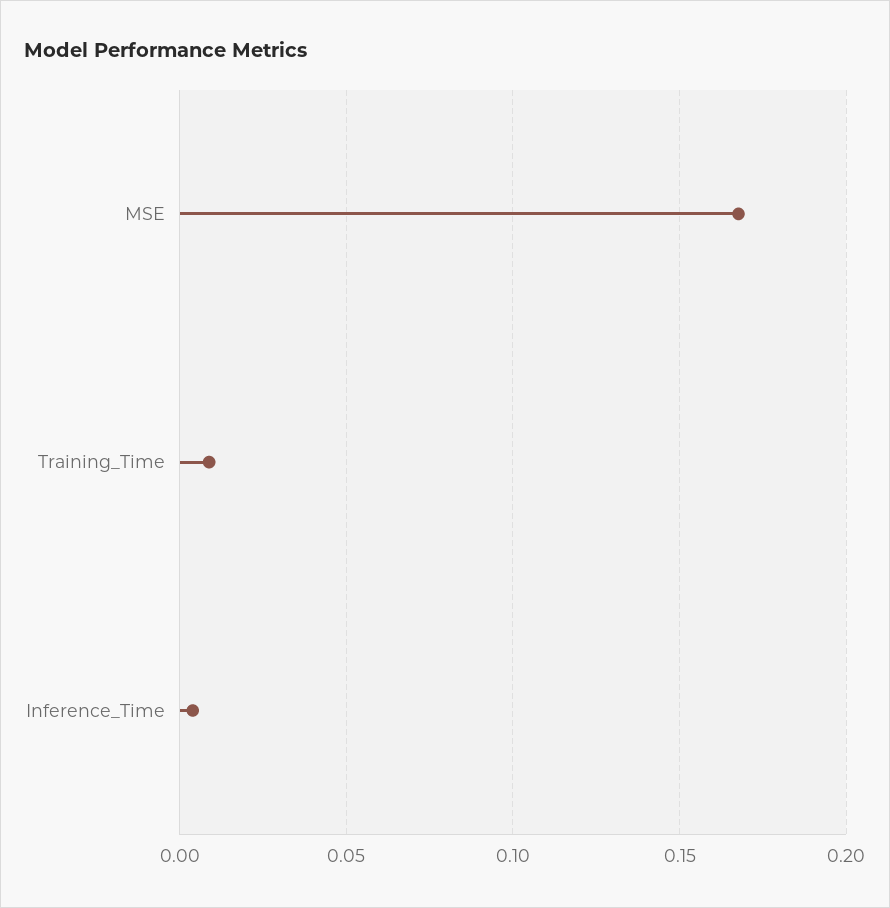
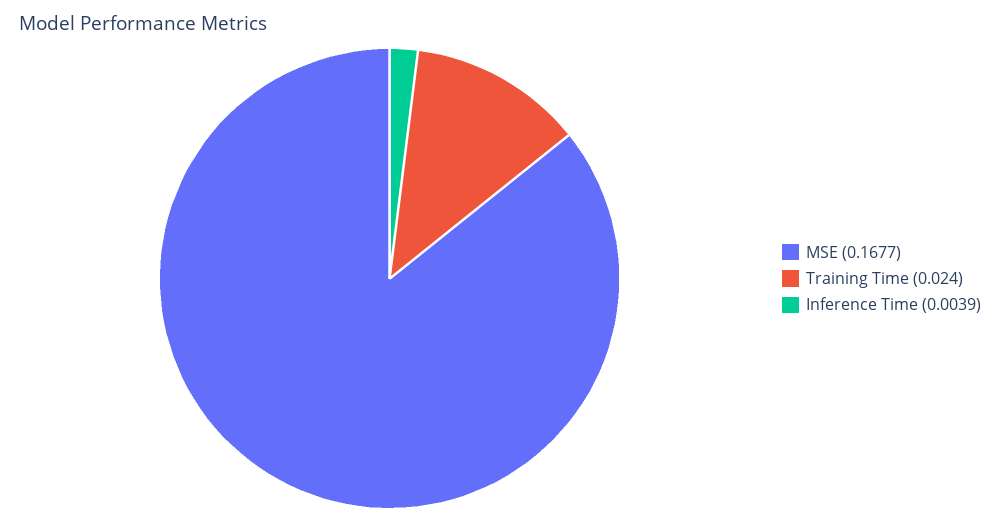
Training_Time: 0.01 -> 0.024

